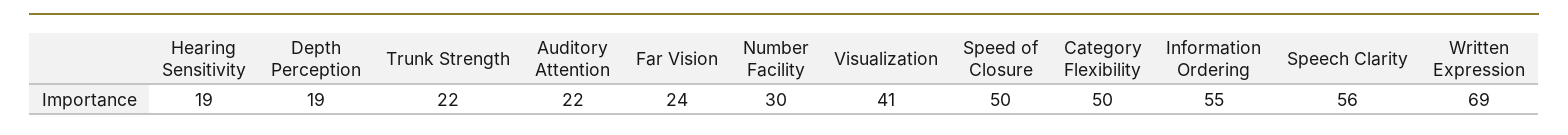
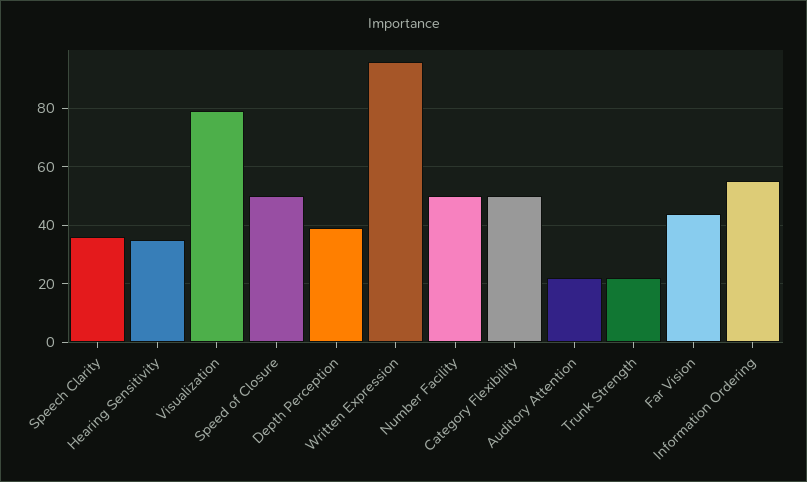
Hearing Sensitivity: 19 -> 35
Depth Perception: 19 -> 40
Far Vision: 24 -> 45
Number Facility: 30 -> 50
Visualization: 41 -> 80
Speech Clarity: 56 -> 35
Written Expression: 69 -> 95

